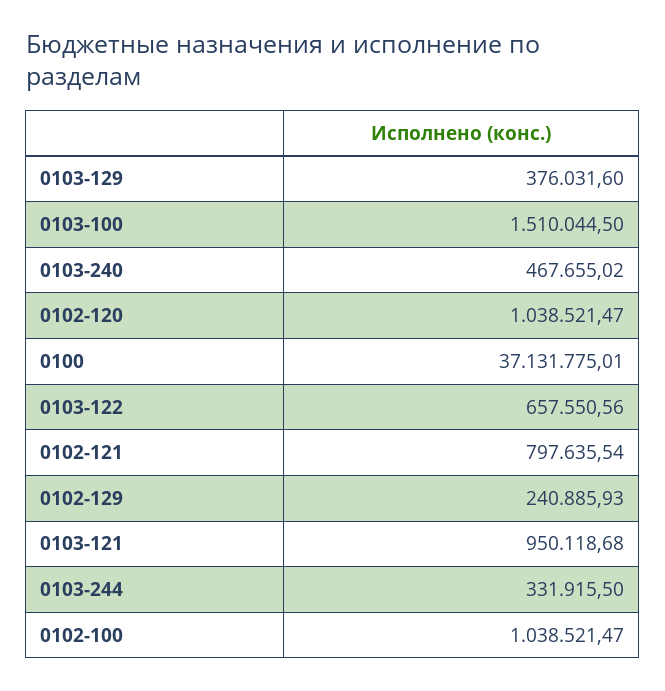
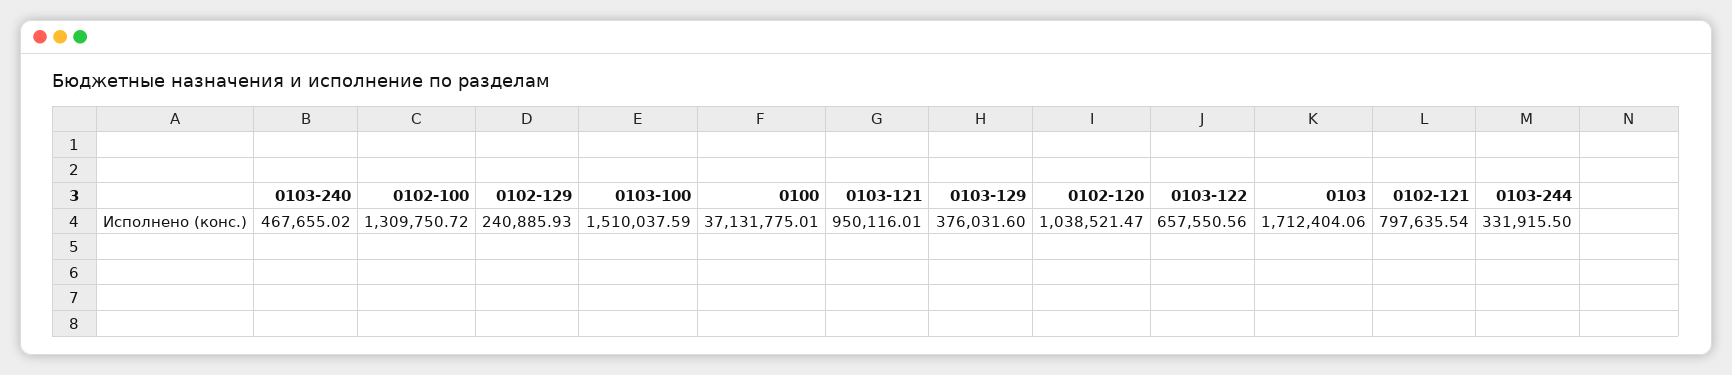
0103-100: 1510044.5 -> 1510037.59
0103-121: 950118.68 -> 950116.01
0102-100: 1038521.47 -> 1309750.72
0103: none -> 1712404.06

